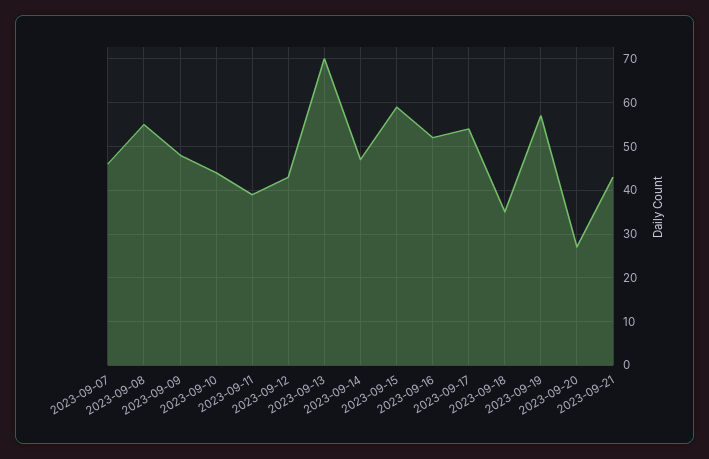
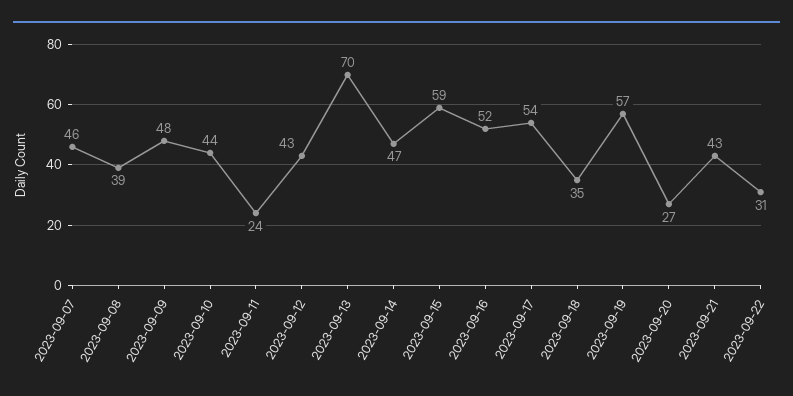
2023-09-08: 55 -> 39
2023-09-11: 40 -> 24
2023-09-22: none -> 31

